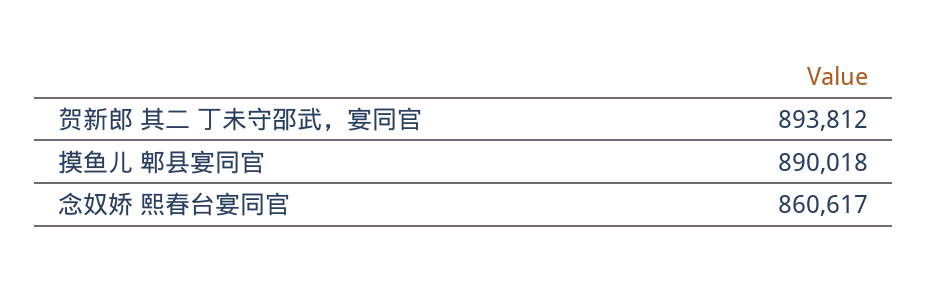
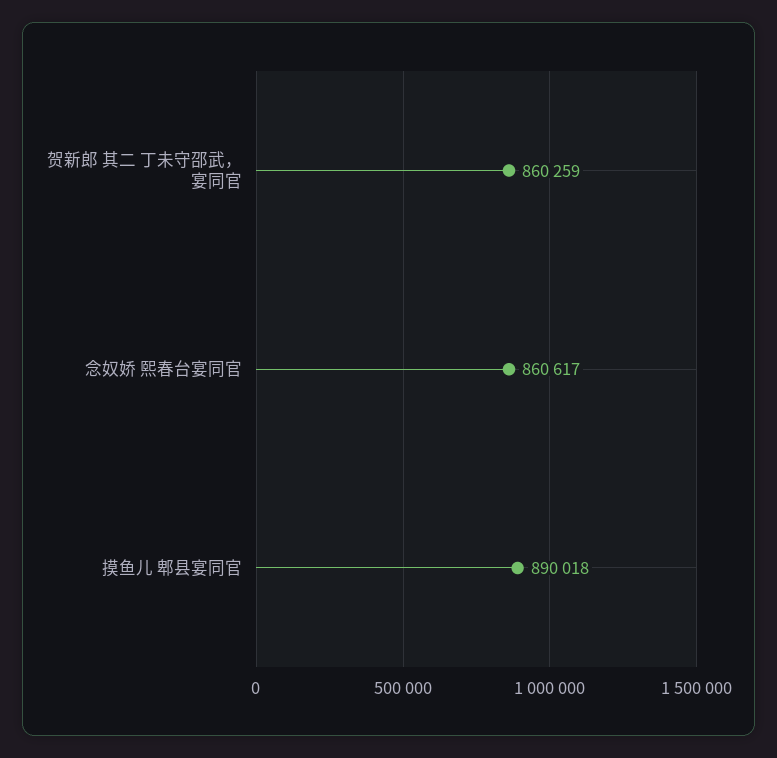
贺新郎 其二 丁未守邵武，宴同官: 893812 -> 860259

